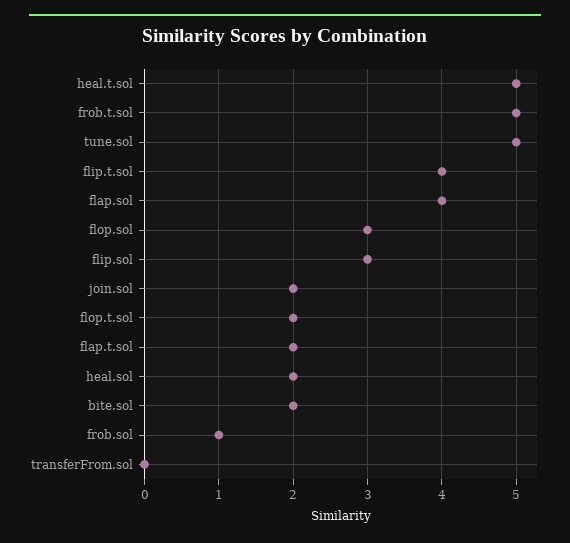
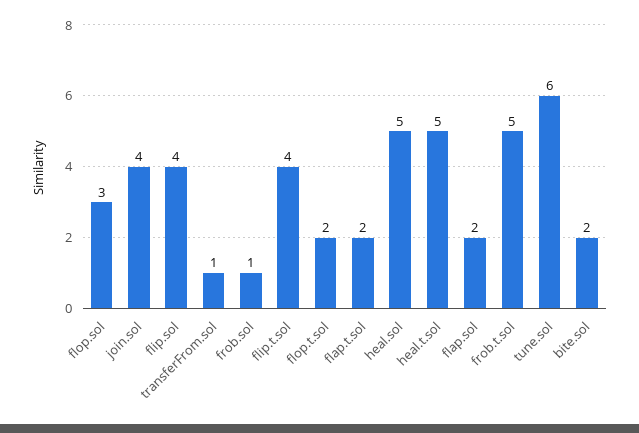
tune.sol: 5 -> 6
flap.sol: 4 -> 2
flip.sol: 3 -> 4
join.sol: 2 -> 4
heal.sol: 2 -> 5
transferFrom.sol: 0 -> 1

